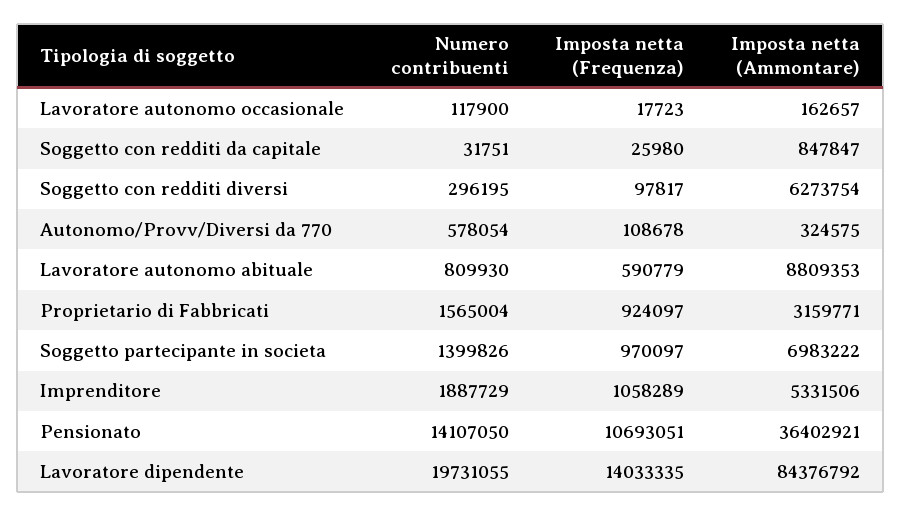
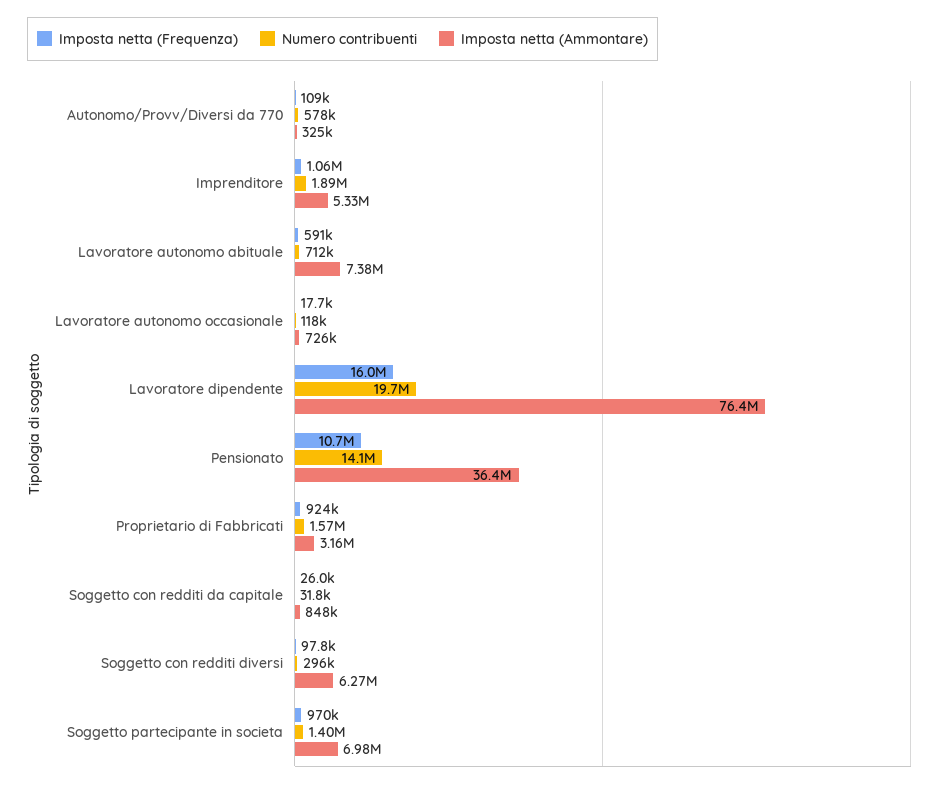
Imposta netta (Ammontare), Lavoratore autonomo occasionale: 162657 -> 726000
Numero contribuenti, Lavoratore autonomo abituale: 809930 -> 712000
Imposta netta (Ammontare), Lavoratore autonomo abituale: 8809353 -> 7380000
Imposta netta (Frequenza), Lavoratore dipendente: 14033335 -> 16000000
Imposta netta (Ammontare), Lavoratore dipendente: 84376792 -> 76400000

